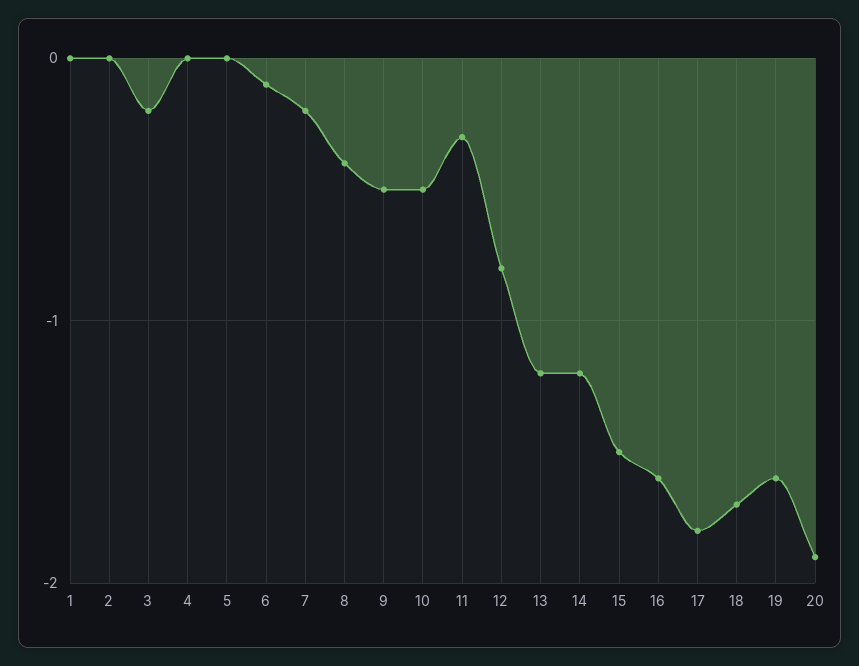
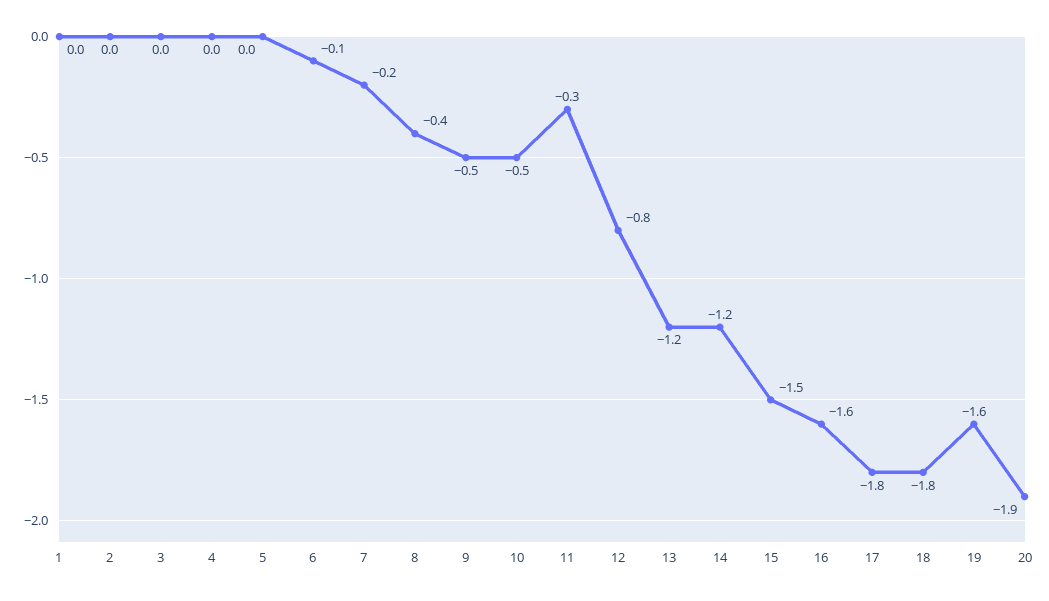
3: -0.2 -> 0
18: -1.7 -> -1.8

